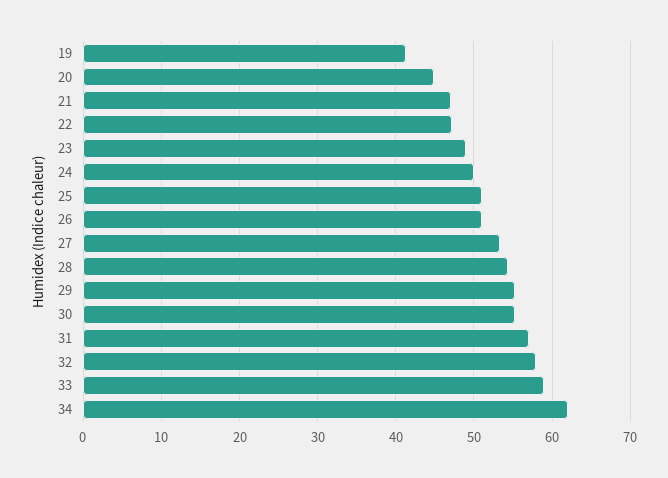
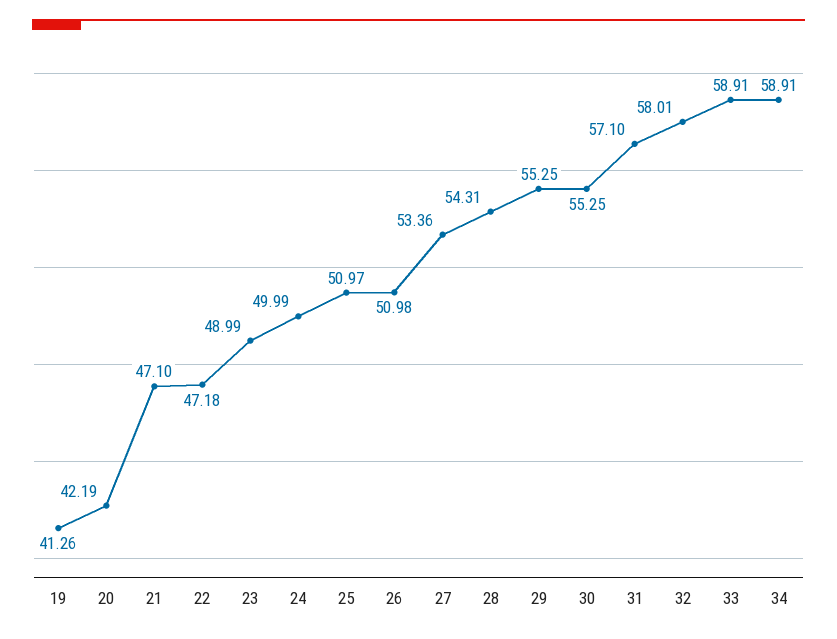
20: 45 -> 42.19
34: 62 -> 58.91

